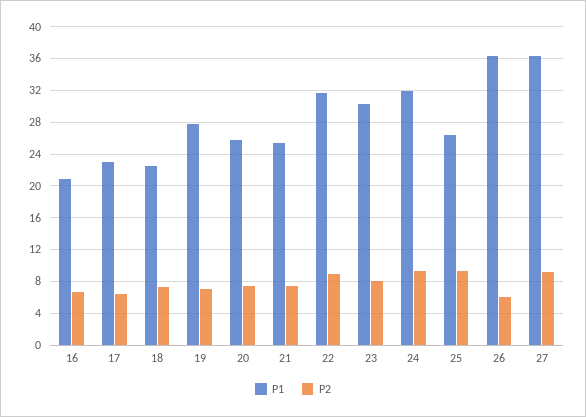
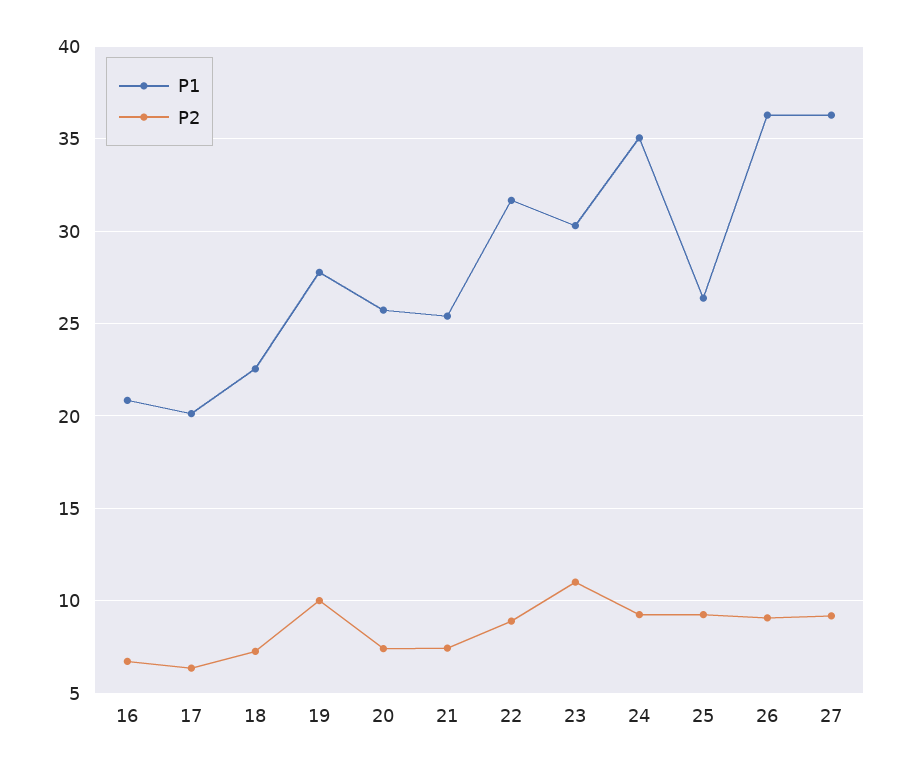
P1, 17: 23 -> 20
P2, 19: 7 -> 10
P2, 23: 8 -> 11
P1, 24: 32 -> 35
P2, 26: 6 -> 9

